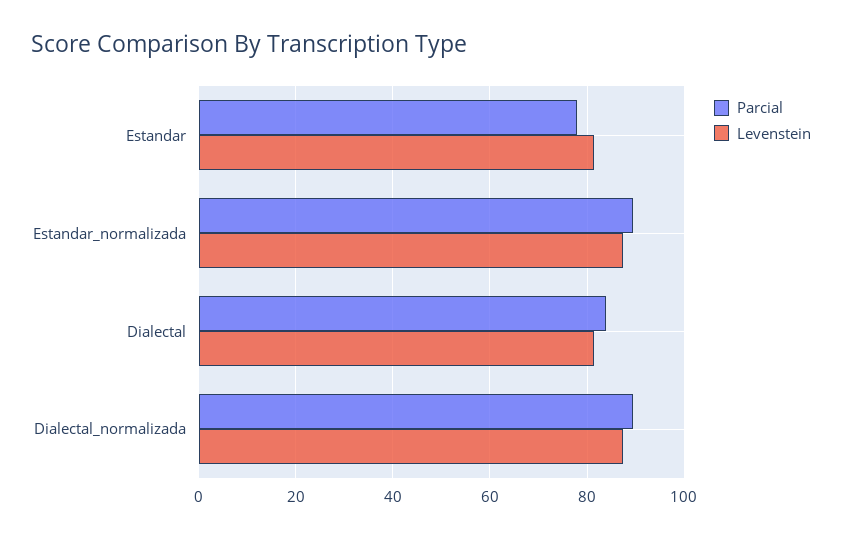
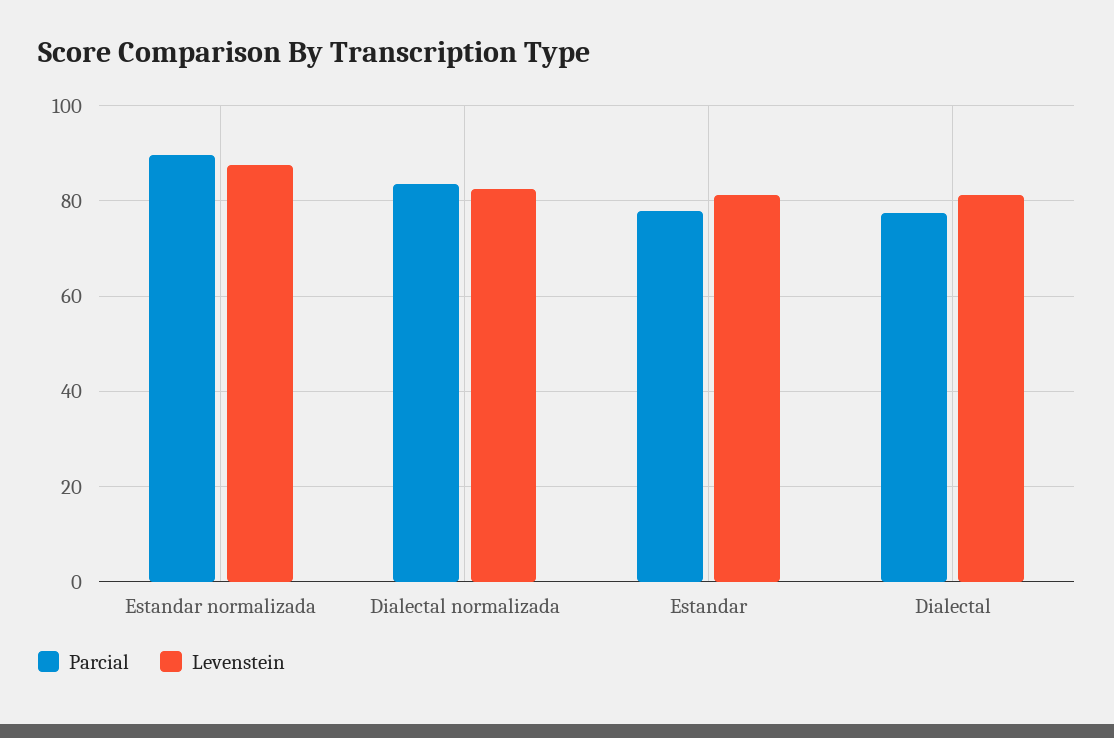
Parcial, Dialectal: 84 -> 78
Parcial, Dialectal_normalizada: 90 -> 84
Levenstein, Dialectal_normalizada: 88 -> 82

